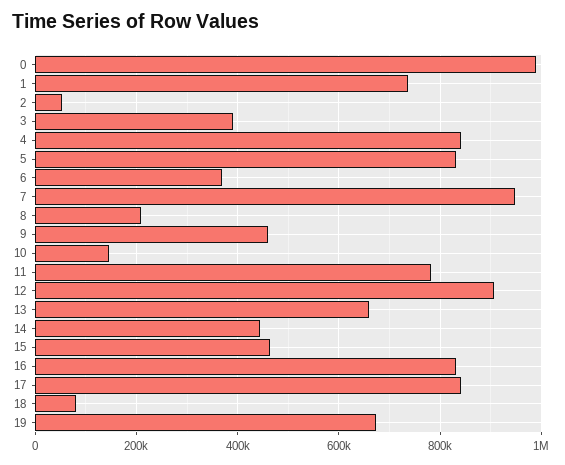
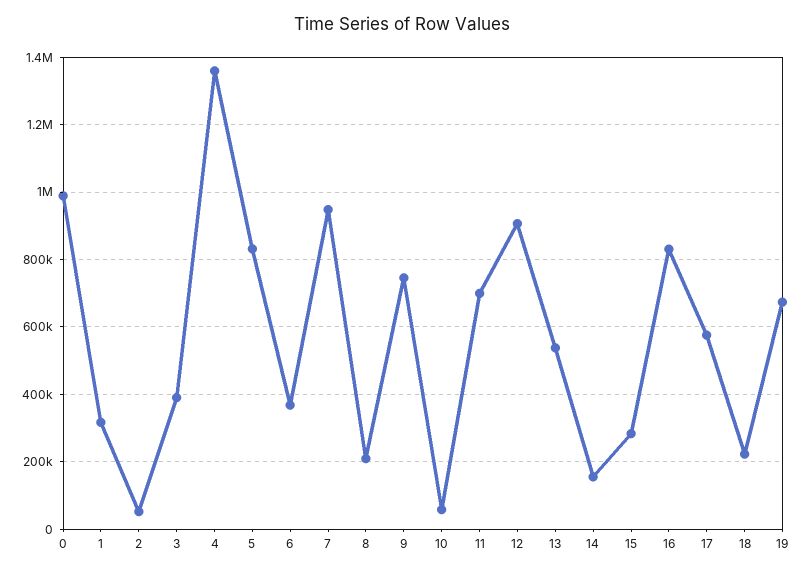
1: 740000 -> 320000
4: 840000 -> 1360000
9: 460000 -> 740000
10: 140000 -> 60000
11: 780000 -> 700000
13: 660000 -> 540000
14: 440000 -> 160000
15: 460000 -> 280000
17: 840000 -> 580000
18: 80000 -> 220000

